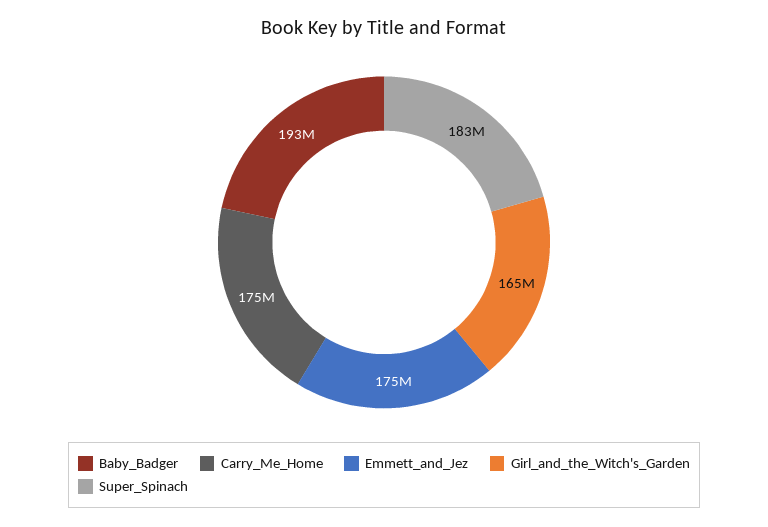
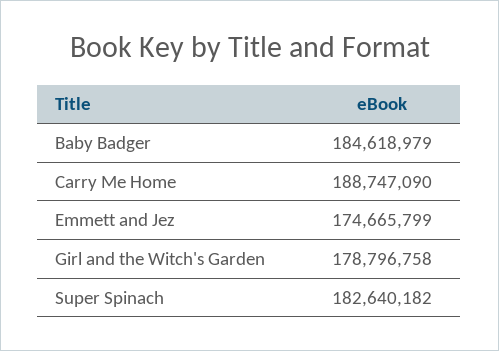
Baby_Badger: 193000000 -> 184618979
Carry_Me_Home: 175000000 -> 188747090
Girl_and_the_Witch's_Garden: 165000000 -> 178796758

